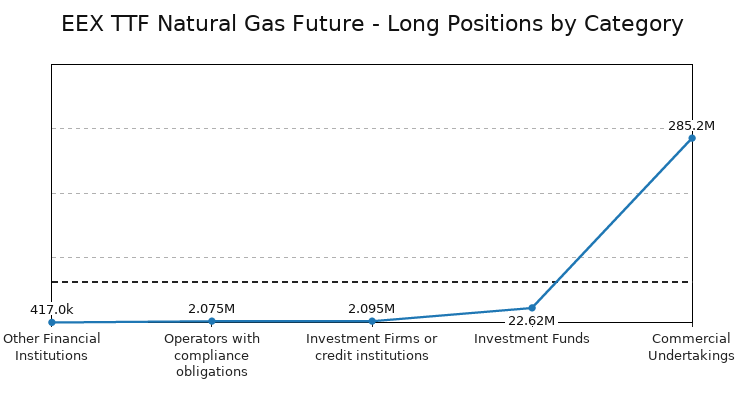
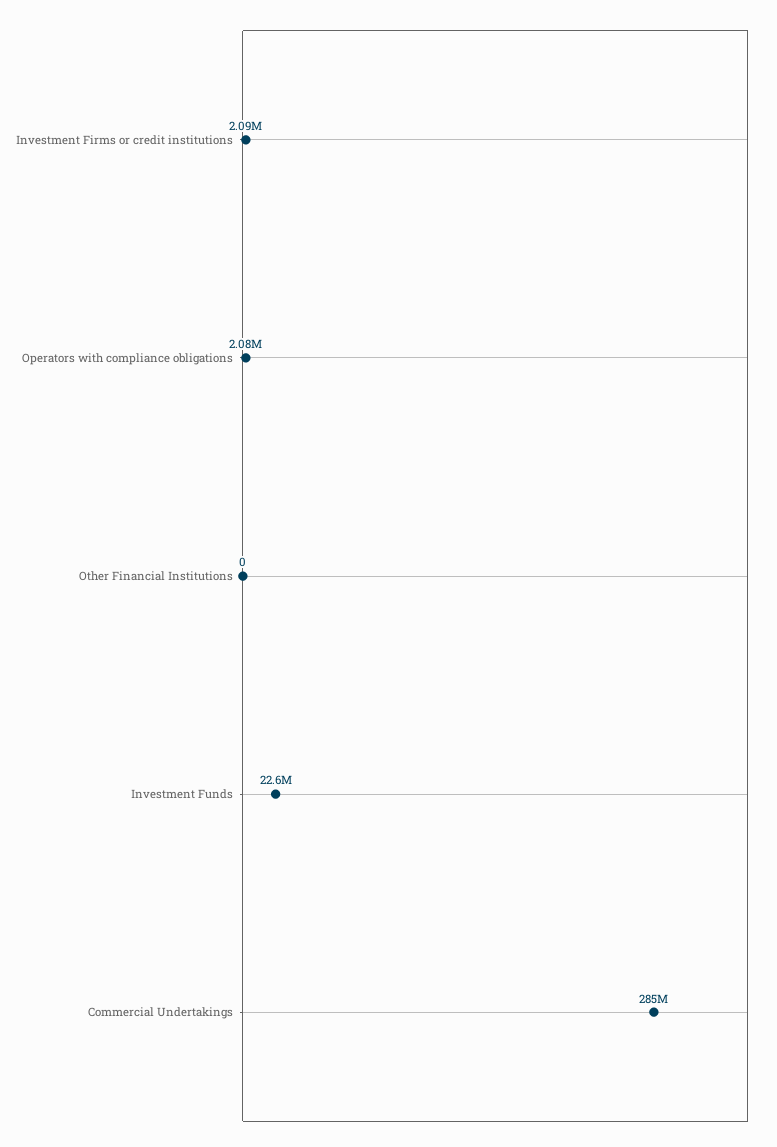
Other Financial Institutions: 417000 -> 0

